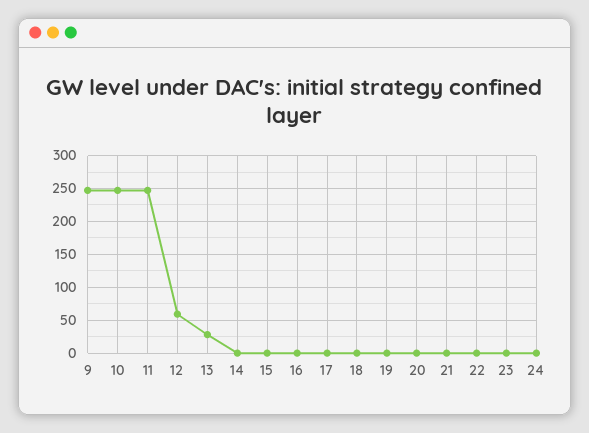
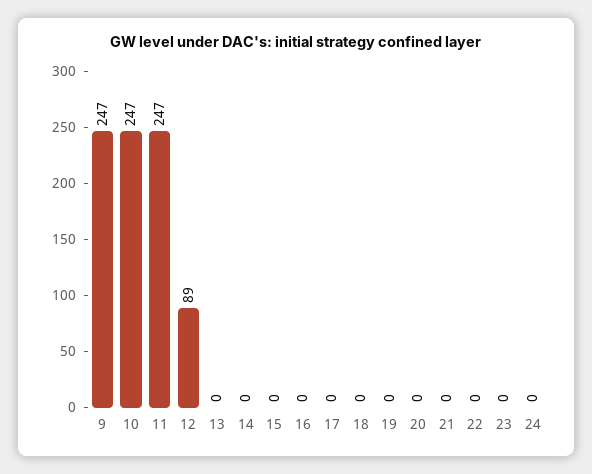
12: 60 -> 89
13: 30 -> 0

